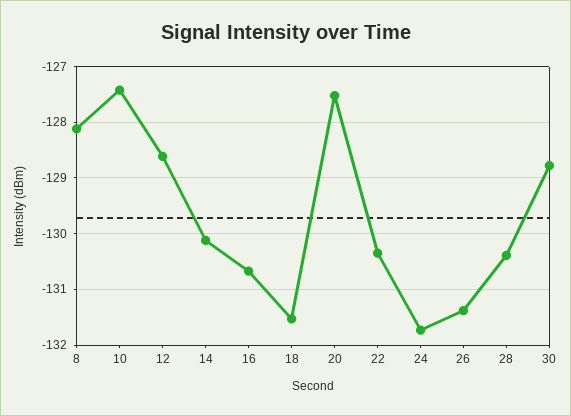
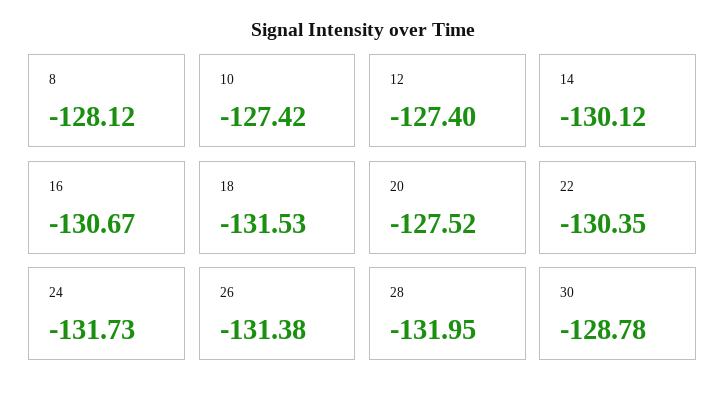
12: -128.6 -> -127.4
28: -130.4 -> -131.95

